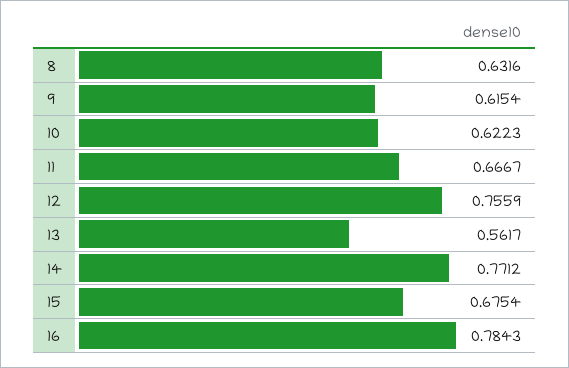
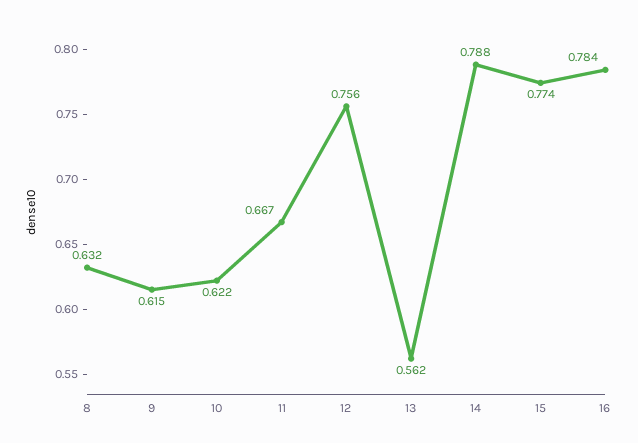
14: 0.7712 -> 0.788
15: 0.6754 -> 0.774

